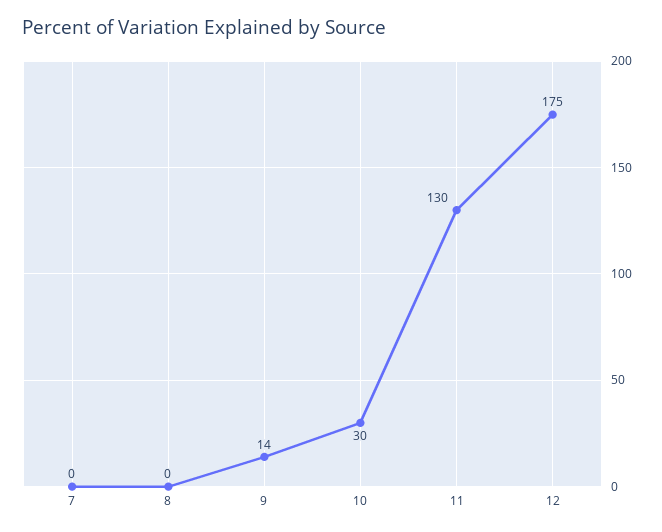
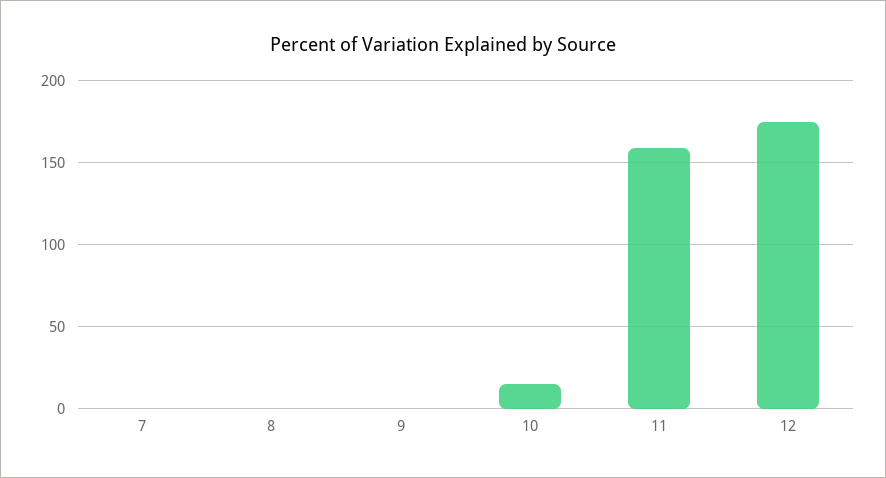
9: 14 -> 0
10: 30 -> 15
11: 130 -> 160

